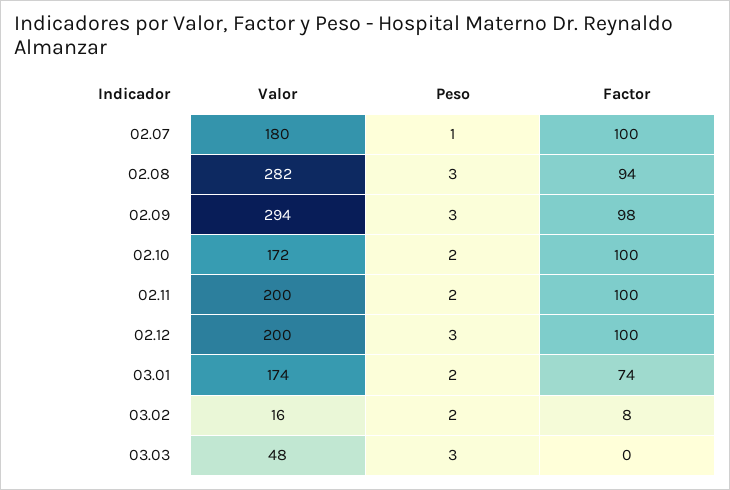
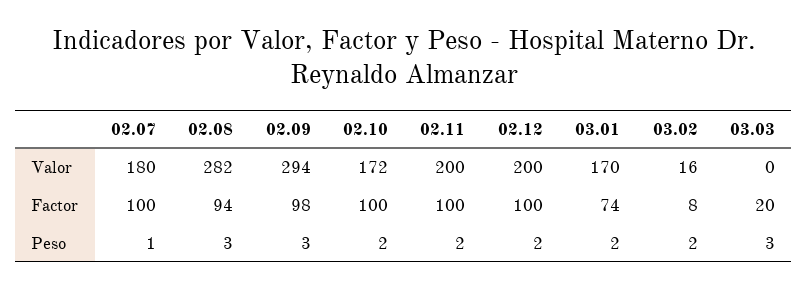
Peso, 02.12: 3 -> 2
Valor, 03.01: 174 -> 170
Valor, 03.03: 48 -> 0
Factor, 03.03: 0 -> 20

